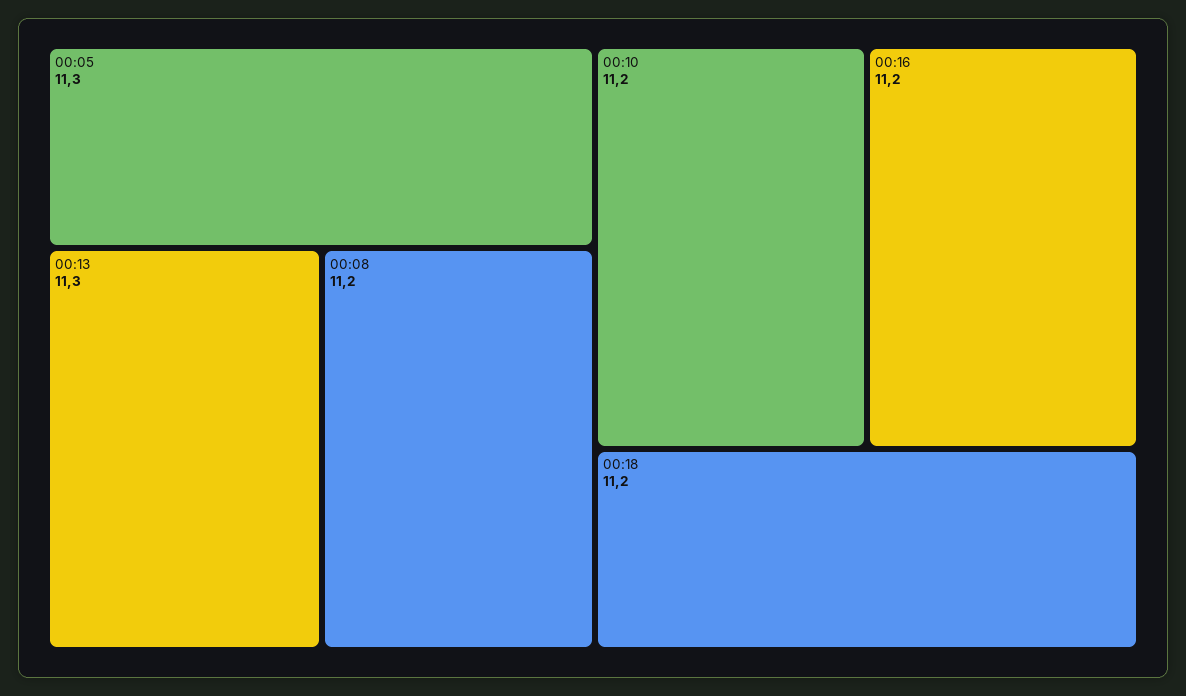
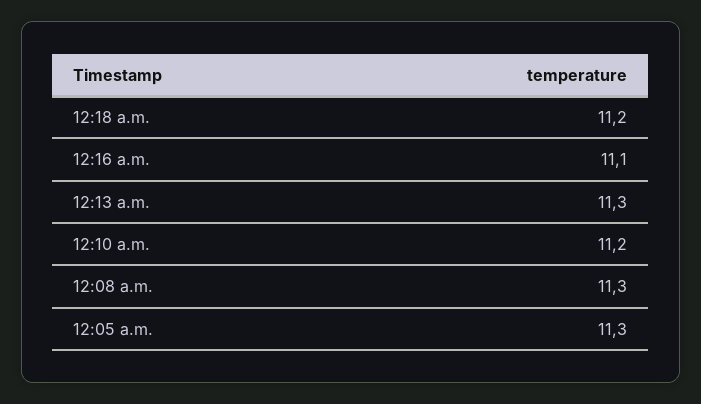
00:08: 11.2 -> 11.3
00:16: 11.2 -> 11.1

